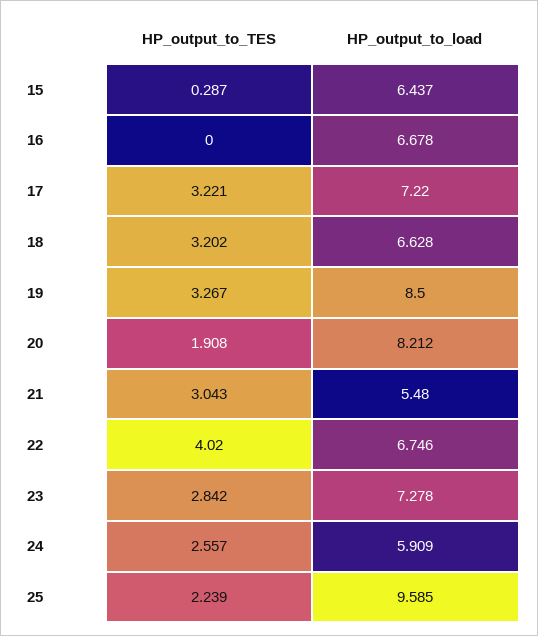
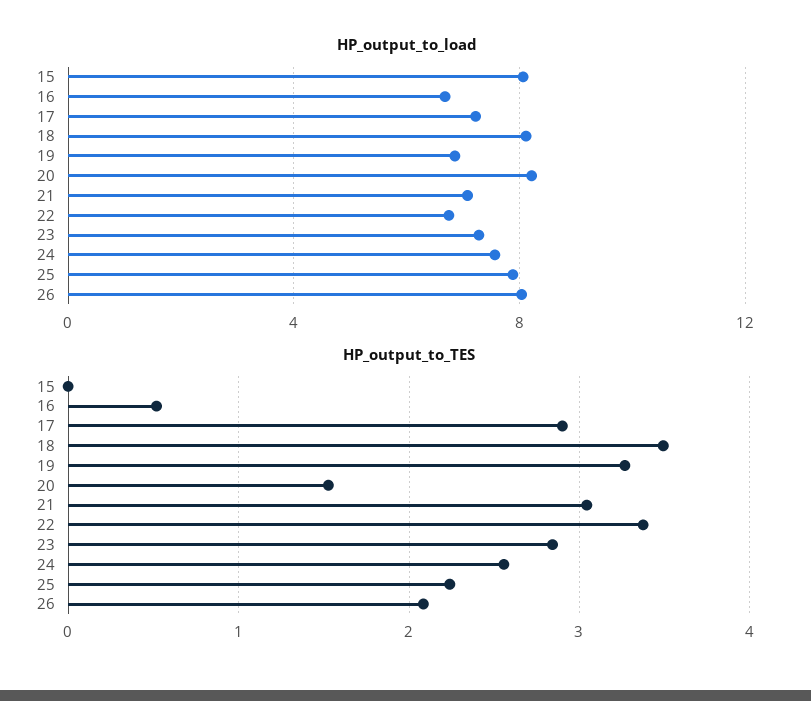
HP_output_to_TES, 15: 0.287 -> 0
HP_output_to_load, 15: 6.437 -> 8
HP_output_to_TES, 16: 0 -> 0.5
HP_output_to_TES, 17: 3.221 -> 2.9
HP_output_to_TES, 18: 3.202 -> 3.5
HP_output_to_load, 18: 6.628 -> 8
HP_output_to_load, 19: 8.5 -> 7
HP_output_to_TES, 20: 1.908 -> 1.5
HP_output_to_load, 21: 5.48 -> 7
HP_output_to_TES, 22: 4.02 -> 3.4
HP_output_to_load, 24: 5.909 -> 7.5
HP_output_to_load, 25: 9.585 -> 8
HP_output_to_load, 26: none -> 8
HP_output_to_TES, 26: none -> 2.1

